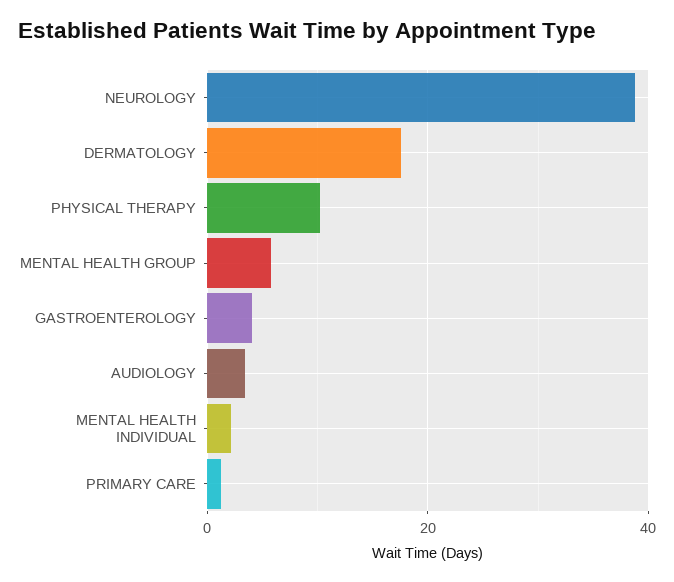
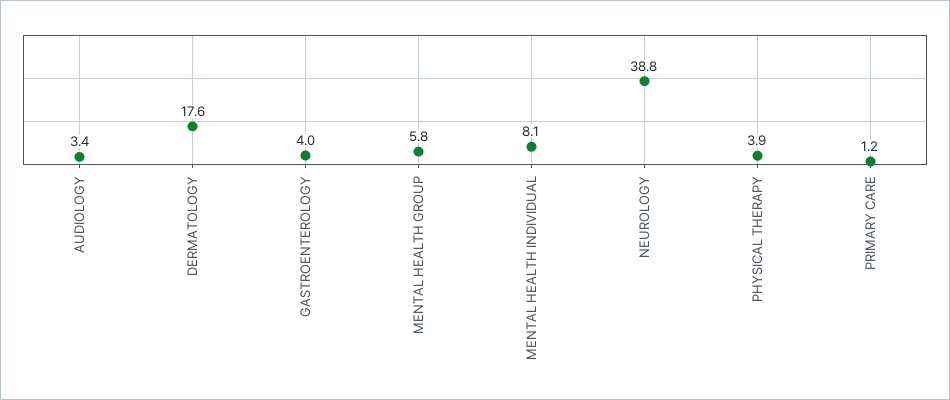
PHYSICAL THERAPY: 10 -> 3.9
MENTAL HEALTH INDIVIDUAL: 2 -> 8.1

